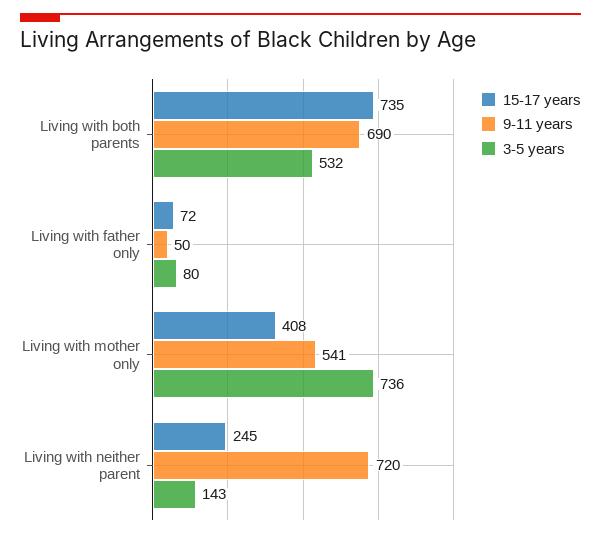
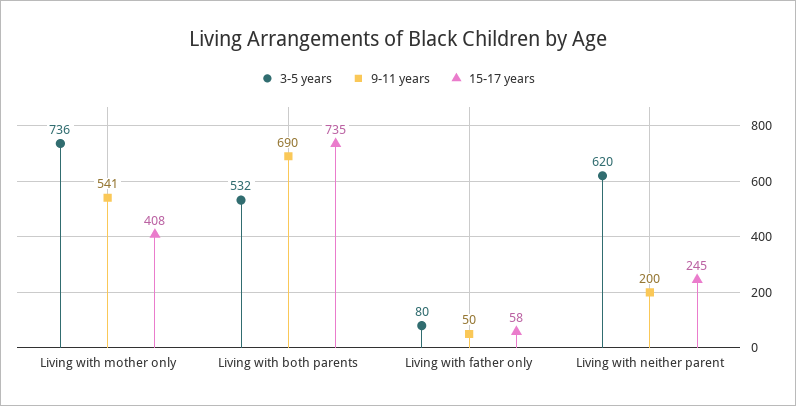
15-17 years, Living with father only: 72 -> 58
9-11 years, Living with neither parent: 720 -> 200
3-5 years, Living with neither parent: 143 -> 620

